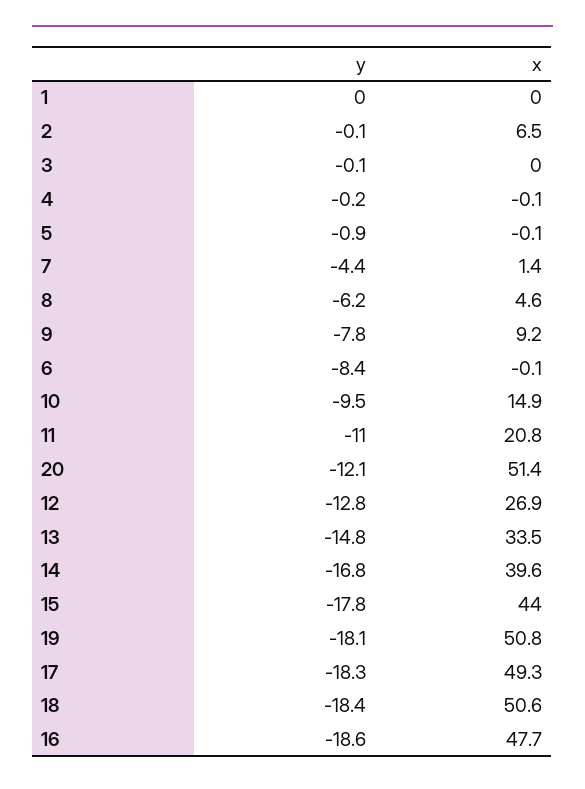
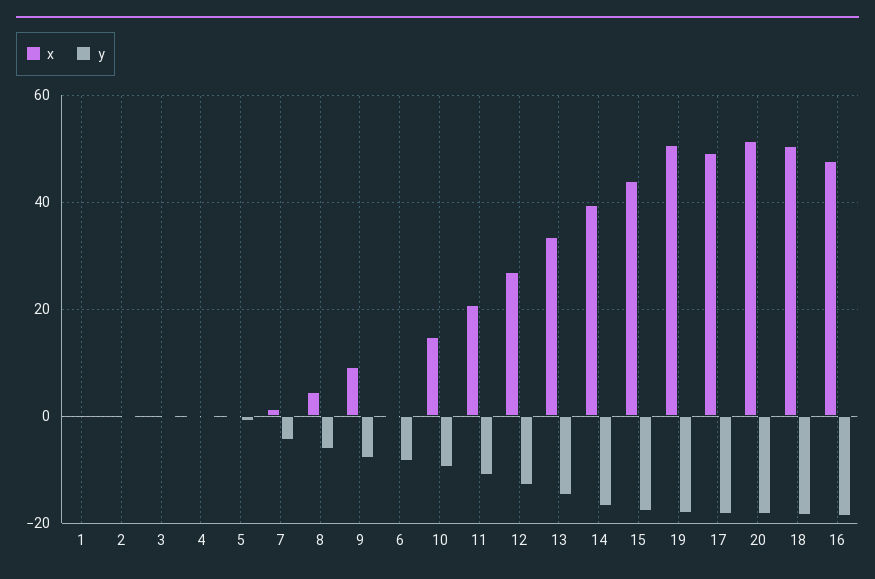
x, 2: 6.5 -> 0
y, 20: -12.1 -> -18

